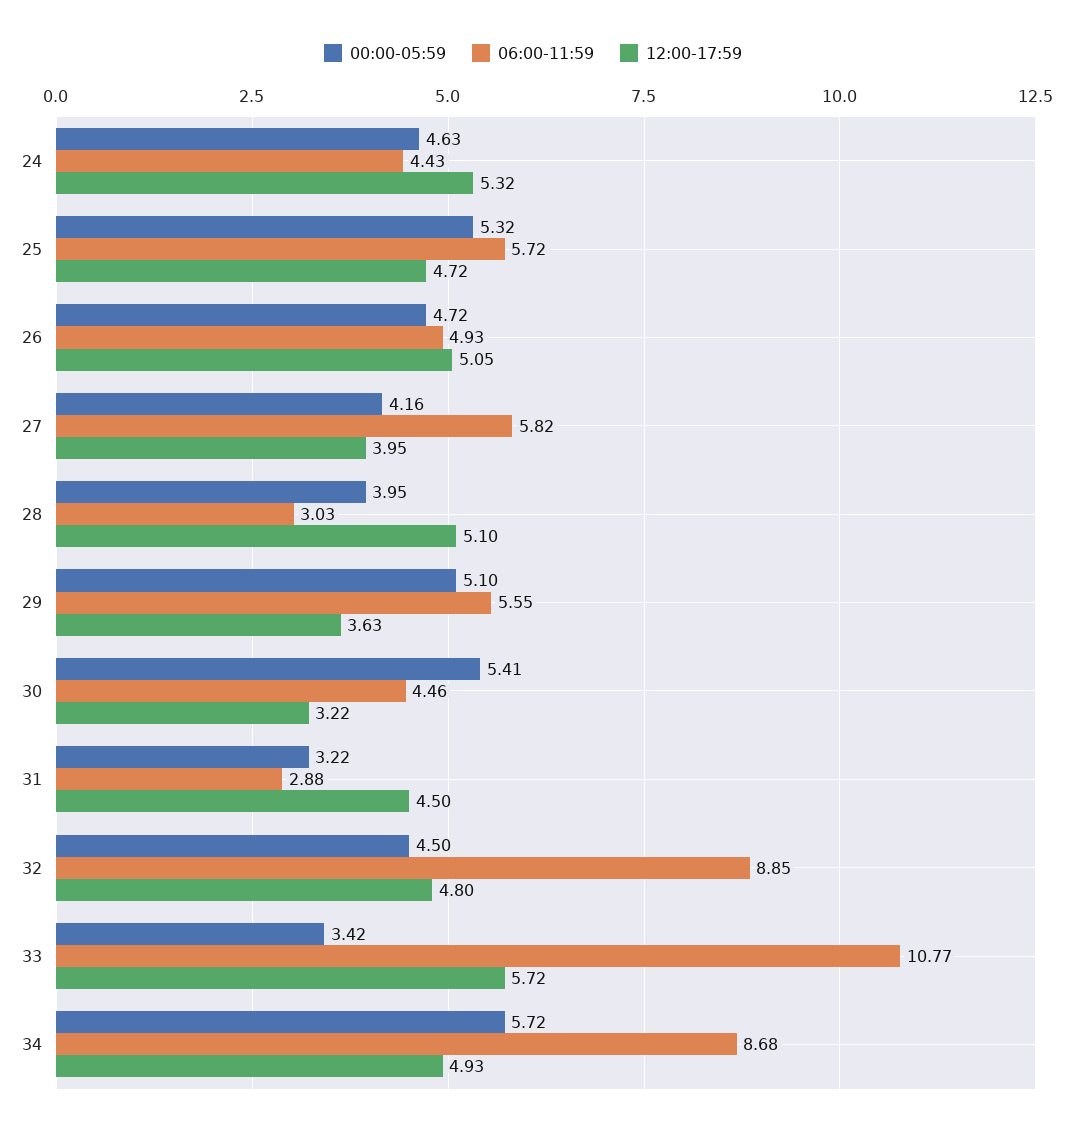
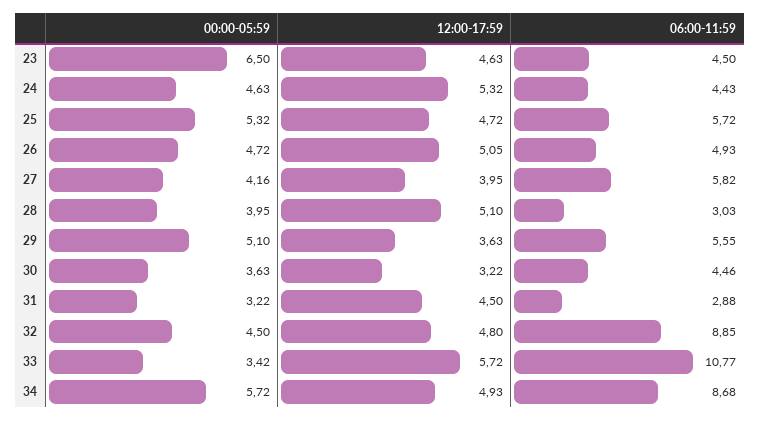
00:00-05:59, 30: 5.41 -> 3.63
00:00-05:59, 23: none -> 6.5
12:00-17:59, 23: none -> 4.63
06:00-11:59, 23: none -> 4.5

